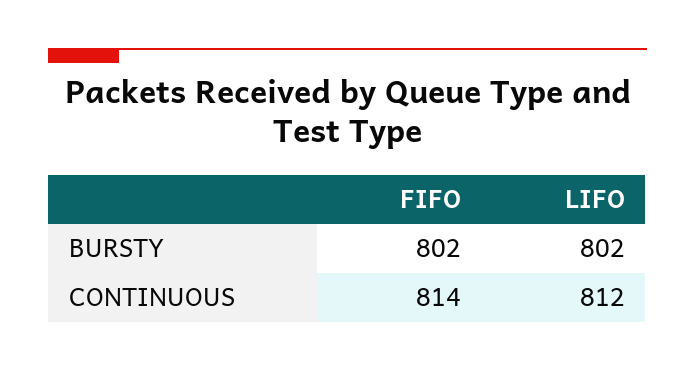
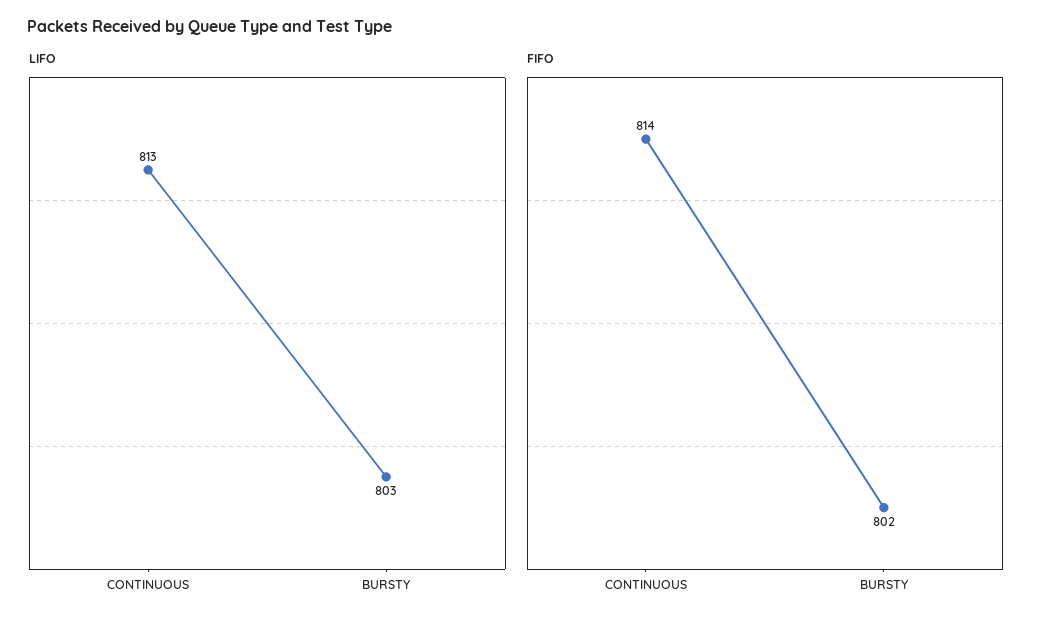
LIFO, BURSTY: 802 -> 803
LIFO, CONTINUOUS: 812 -> 813

